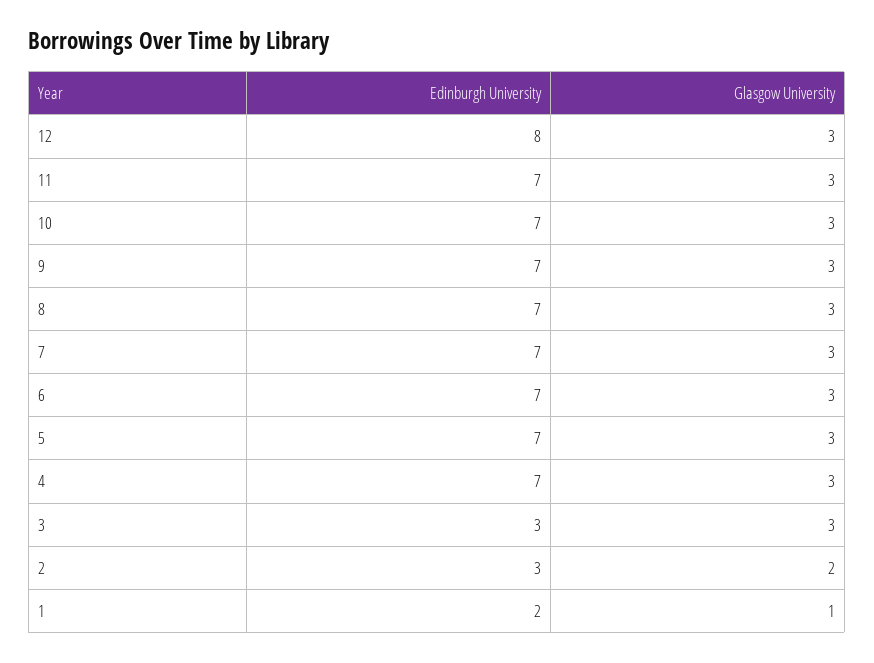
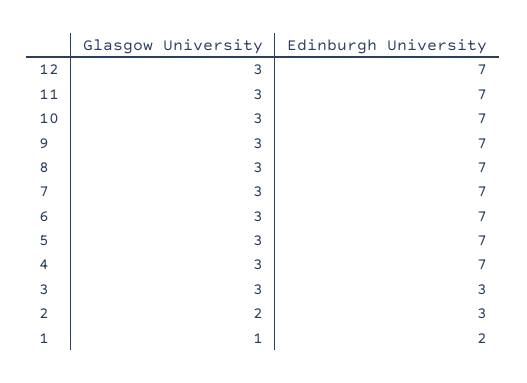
Edinburgh University, 12: 8 -> 7

